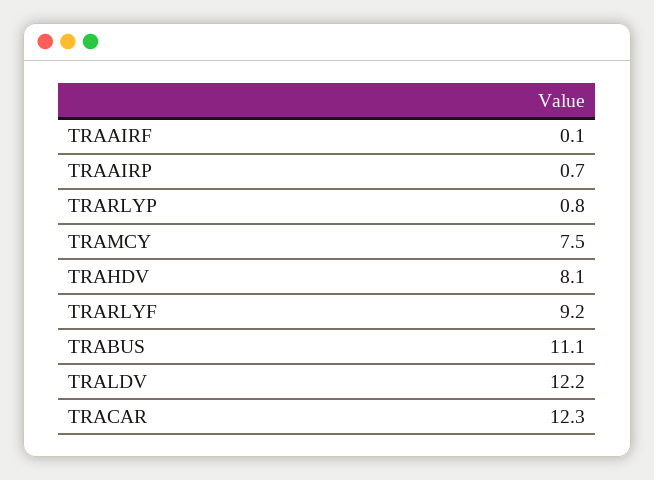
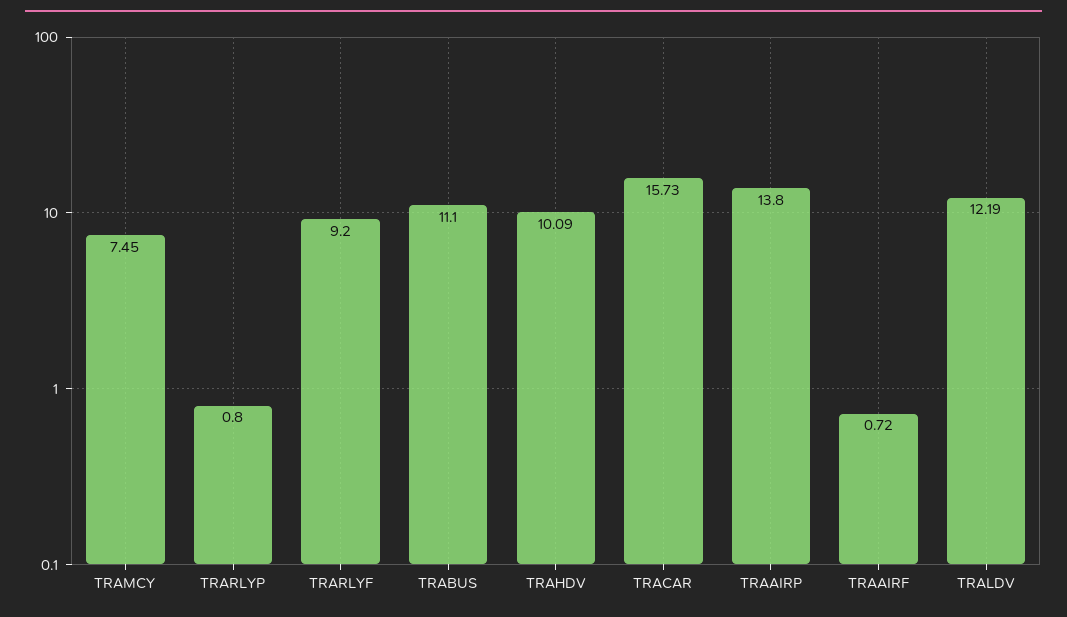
TRAAIRF: 0.1 -> 0.72
TRAAIRP: 0.7 -> 13.8
TRAHDV: 8.1 -> 10.09
TRACAR: 12.3 -> 15.73

